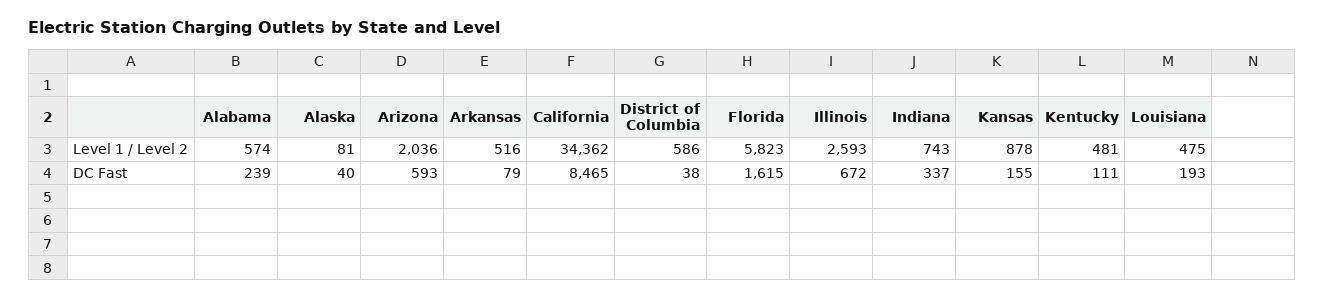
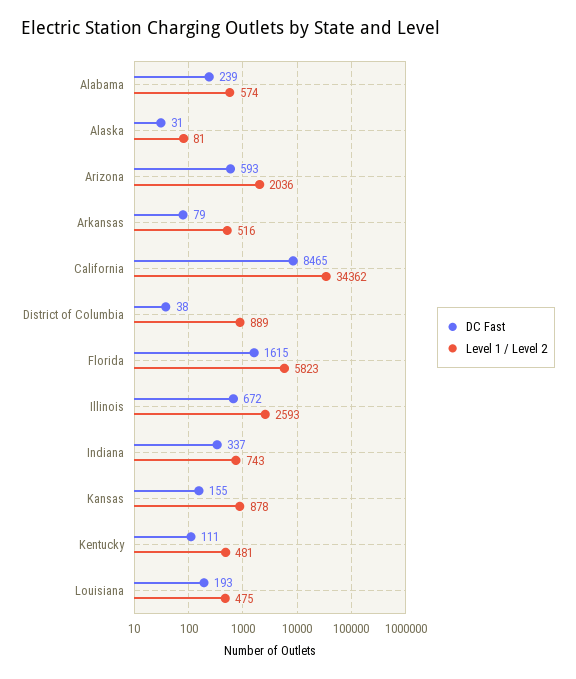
Level 1 / Level 2, District of Columbia: 586 -> 889
DC Fast, Alaska: 40 -> 31

